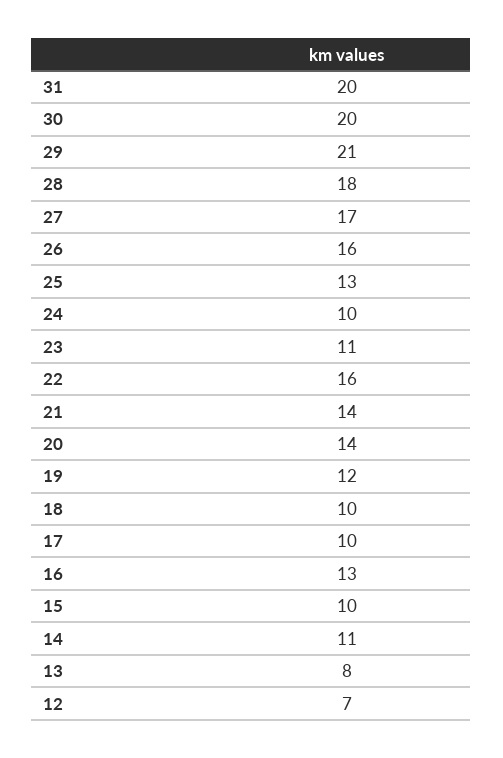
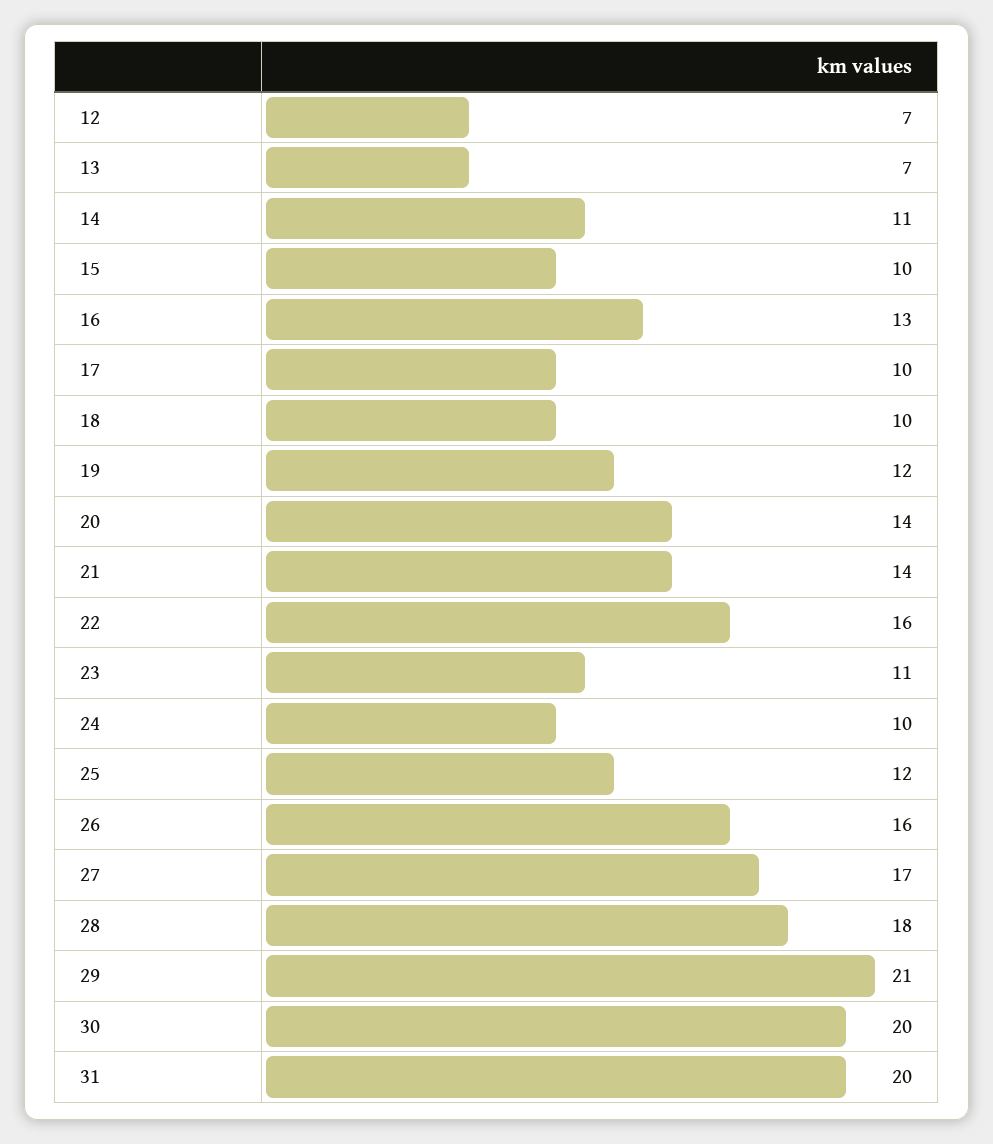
25: 13 -> 12
13: 8 -> 7

